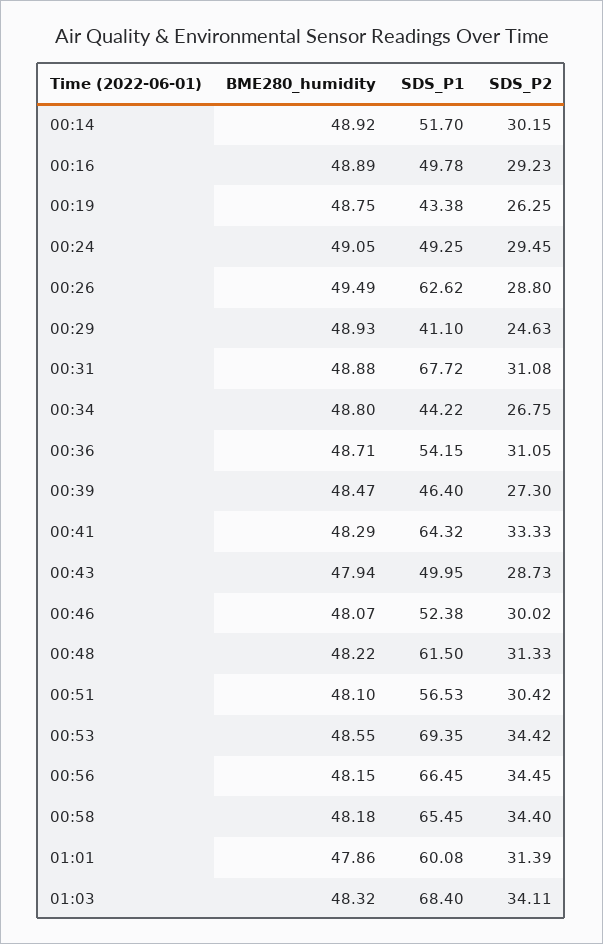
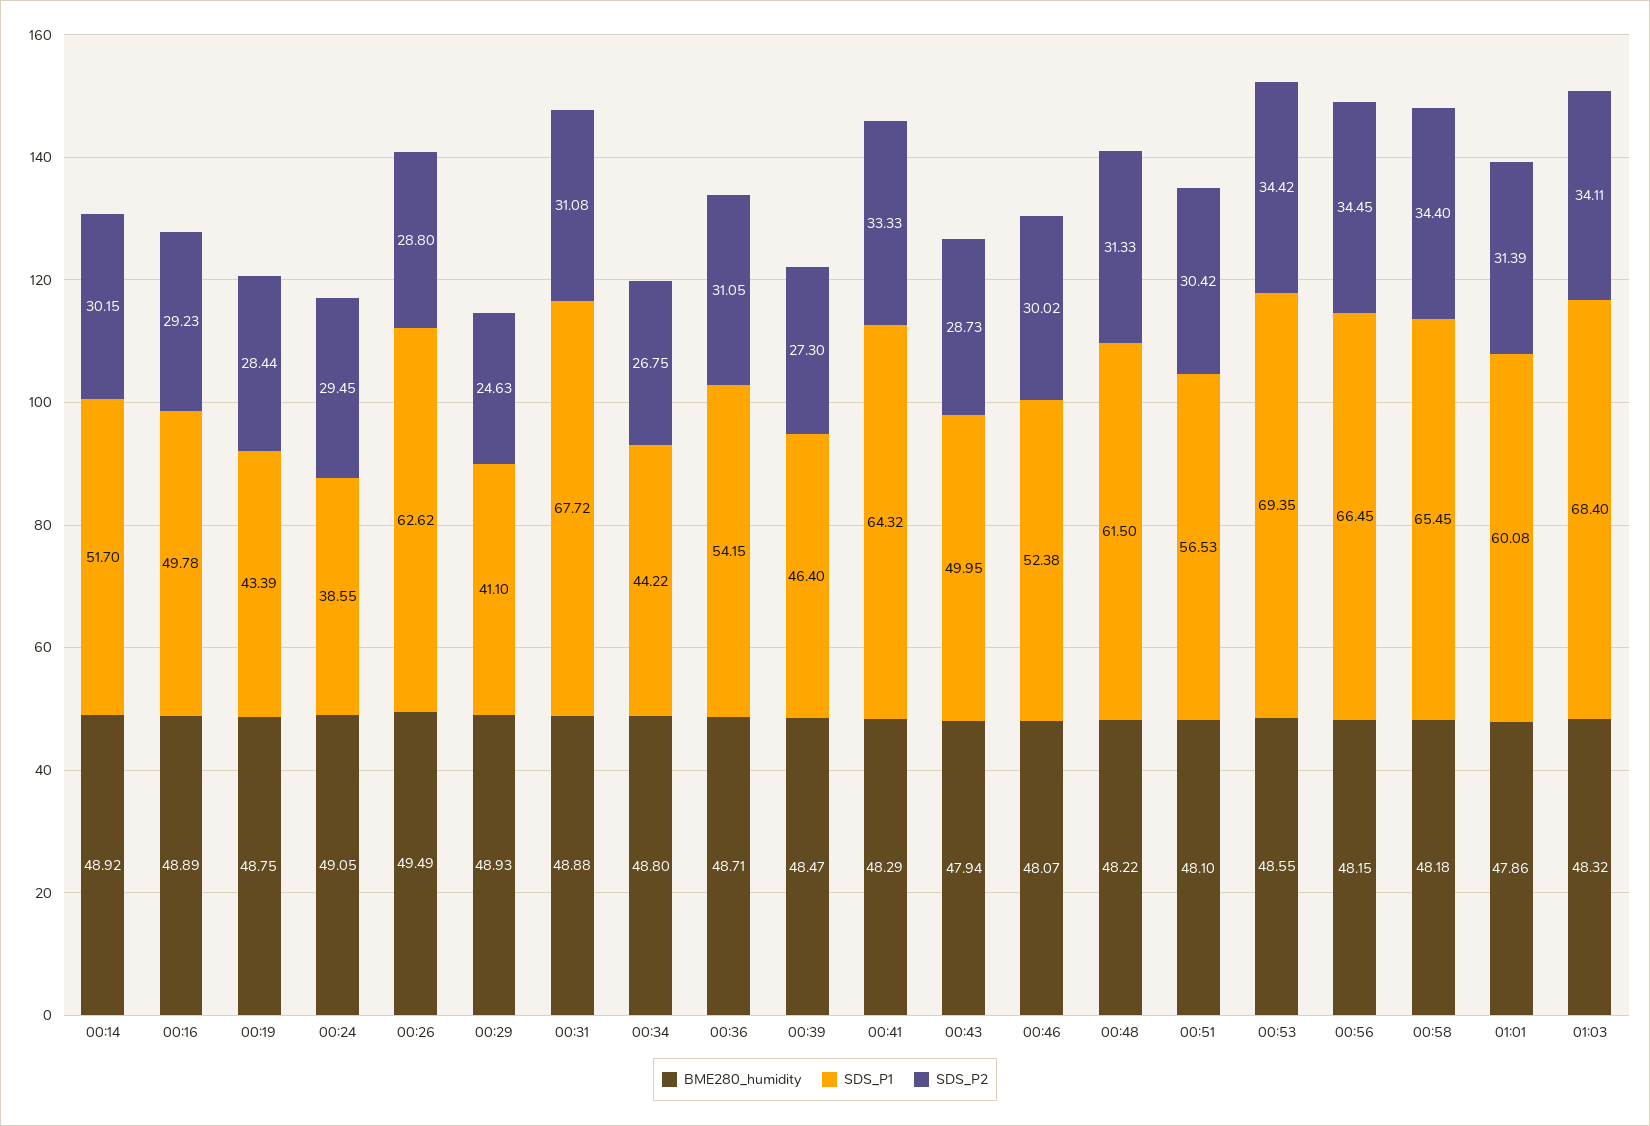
SDS_P1, 00:19: 43.38 -> 43.39
SDS_P2, 00:19: 26.25 -> 28.44
SDS_P1, 00:24: 49.25 -> 38.55

